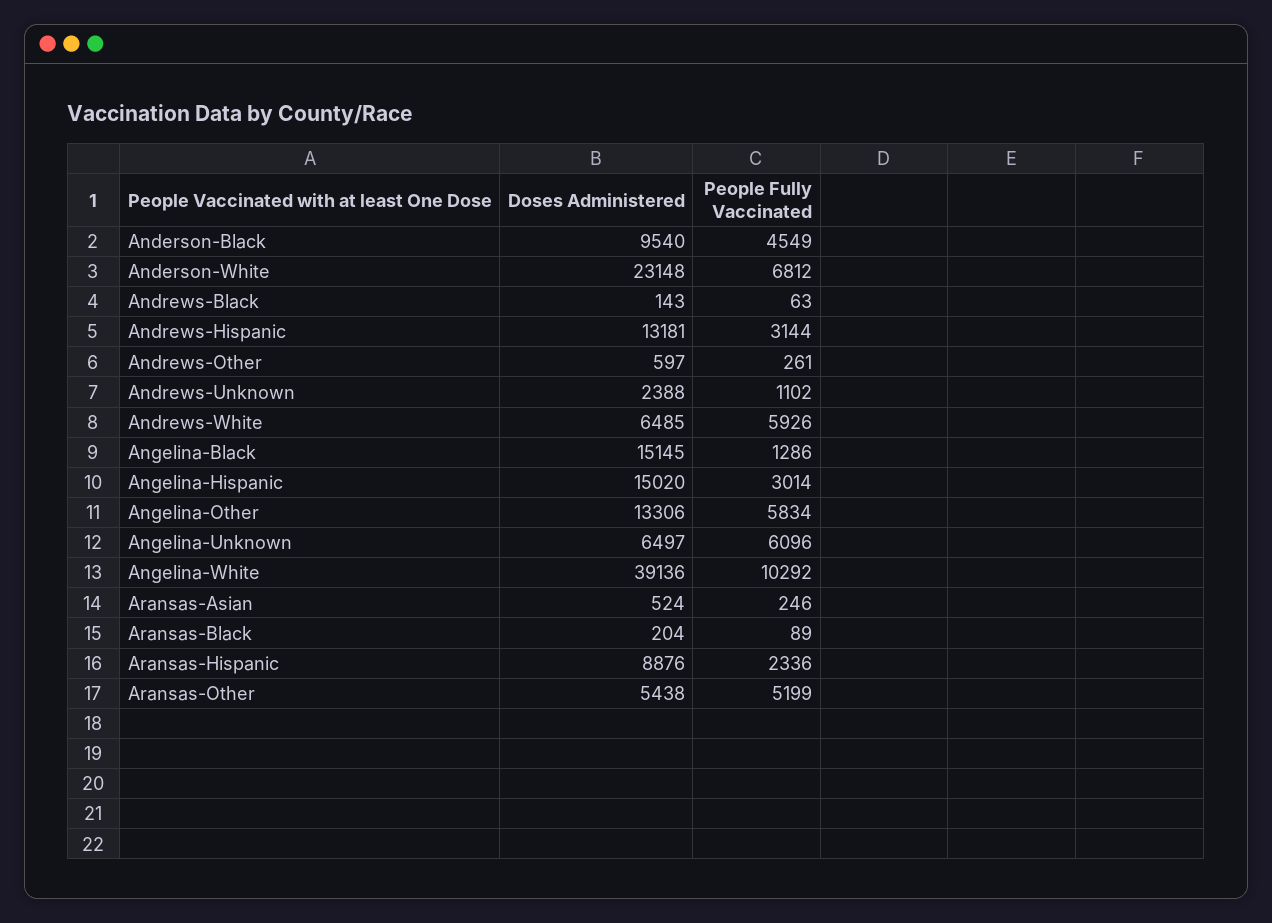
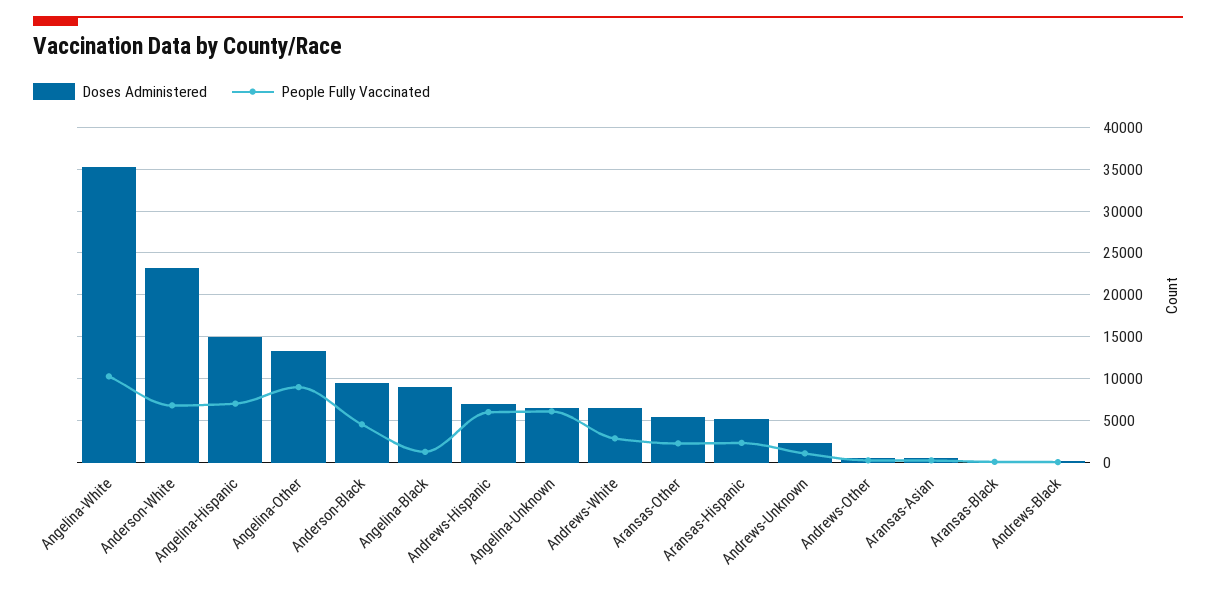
Doses Administered, Andrews-Hispanic: 13181 -> 7000
People Fully Vaccinated, Andrews-Hispanic: 3144 -> 6000
People Fully Vaccinated, Andrews-White: 5926 -> 3000
Doses Administered, Angelina-Black: 15145 -> 9000
People Fully Vaccinated, Angelina-Hispanic: 3014 -> 7000
People Fully Vaccinated, Angelina-Other: 5834 -> 9000
Doses Administered, Angelina-White: 39136 -> 35000
Doses Administered, Aransas-Hispanic: 8876 -> 5000
People Fully Vaccinated, Aransas-Other: 5199 -> 2000

